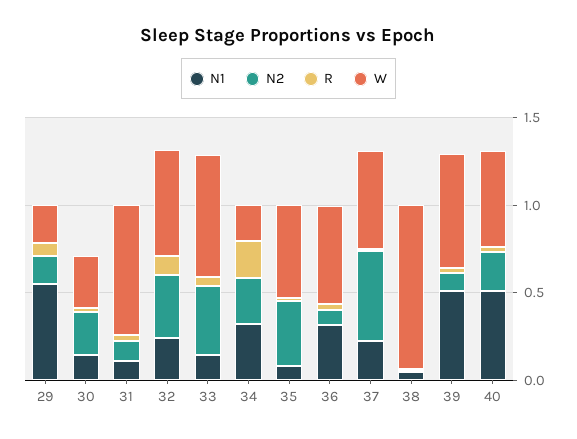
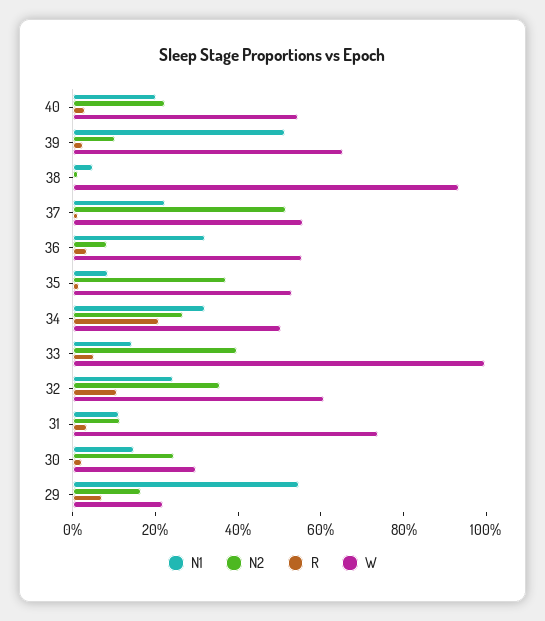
W, 33: 0.7 -> 1
W, 34: 0.2 -> 0.5
N1, 40: 0.5 -> 0.2

